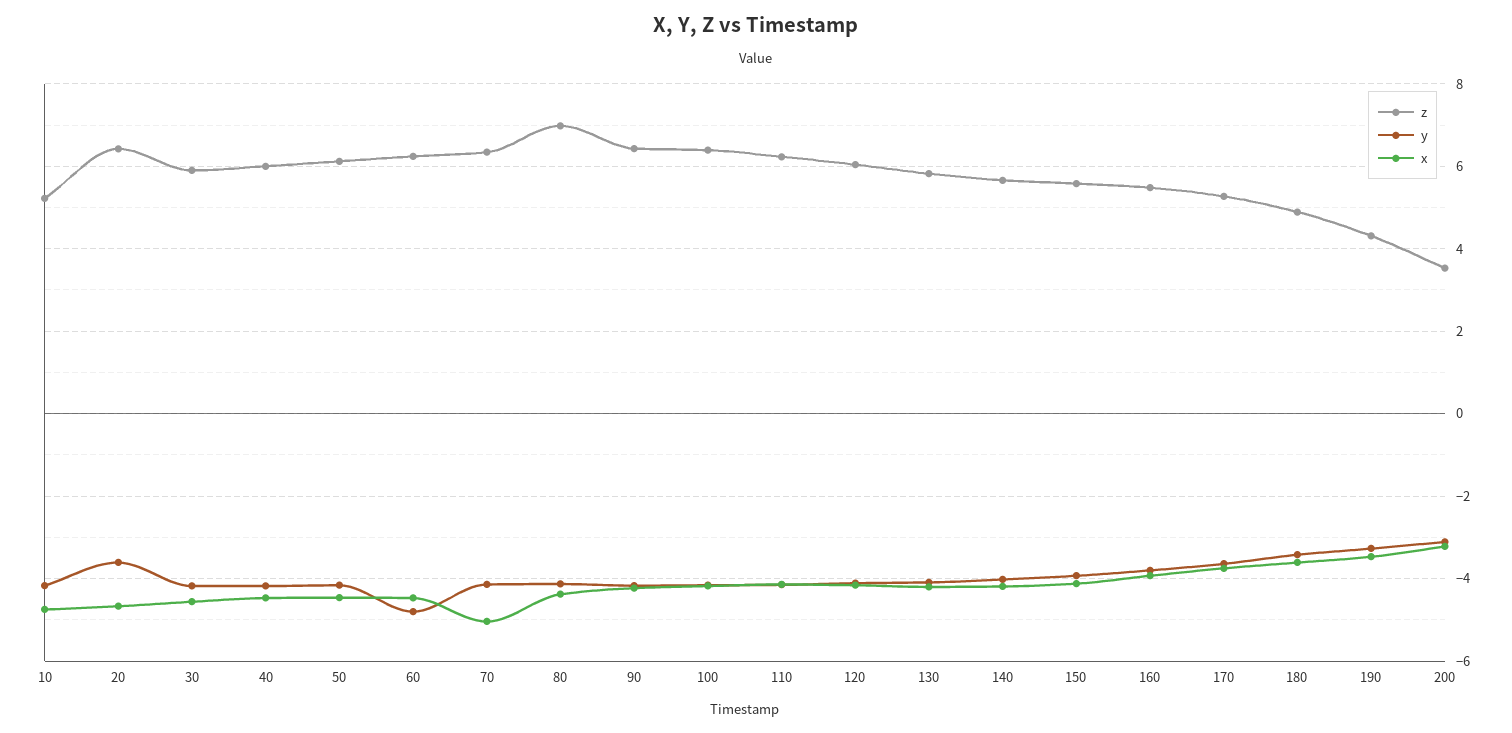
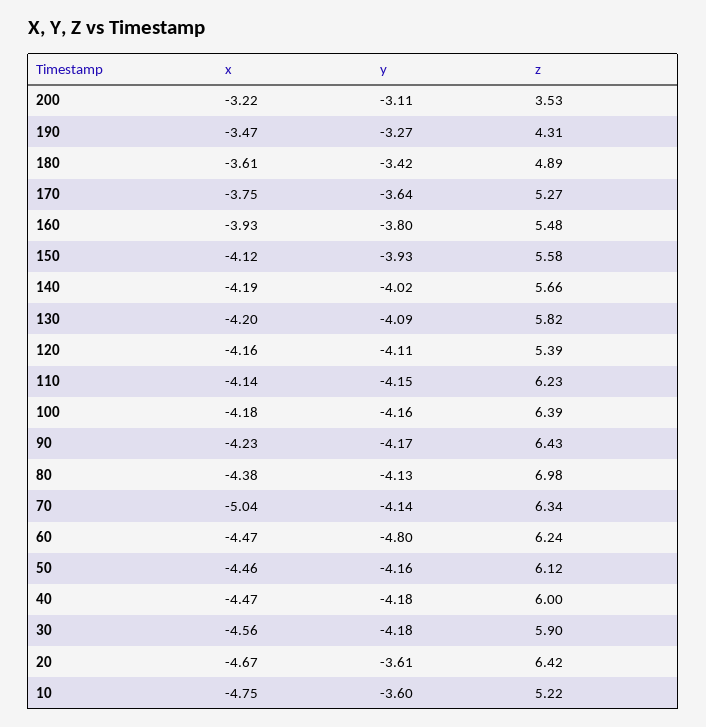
y, 10: -4.2 -> -3.6
z, 120: 6 -> 5.39

